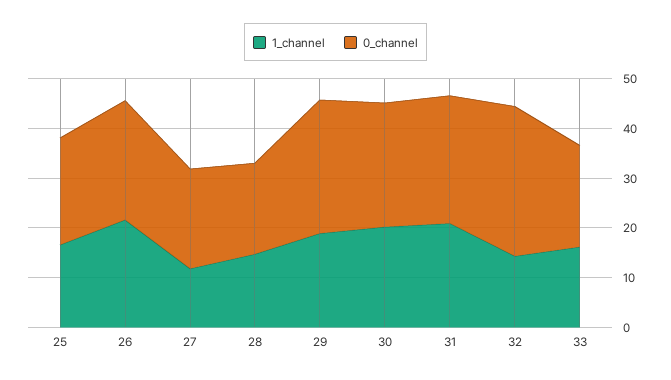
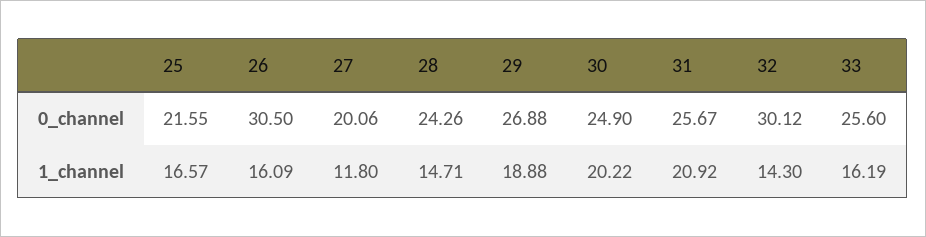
1_channel, 26: 22 -> 16.09
0_channel, 26: 24 -> 30.5
0_channel, 28: 18 -> 24.26
0_channel, 33: 20 -> 25.6

